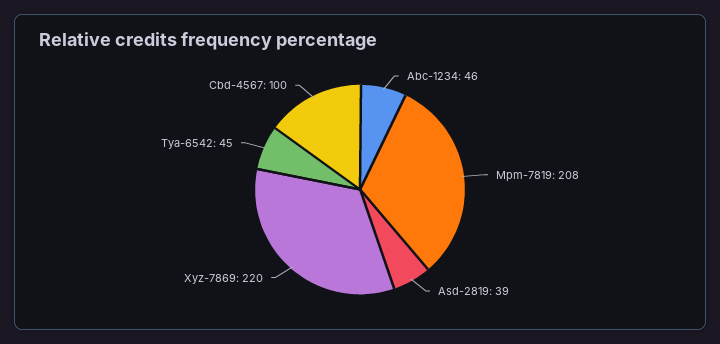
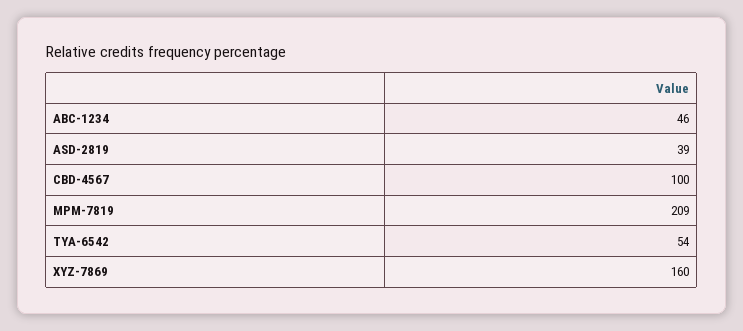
Mpm-7819: 208 -> 209
Xyz-7869: 220 -> 160
Tya-6542: 45 -> 54

